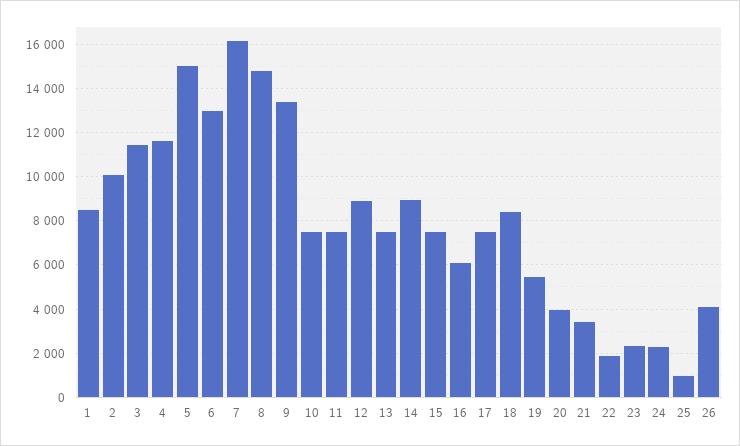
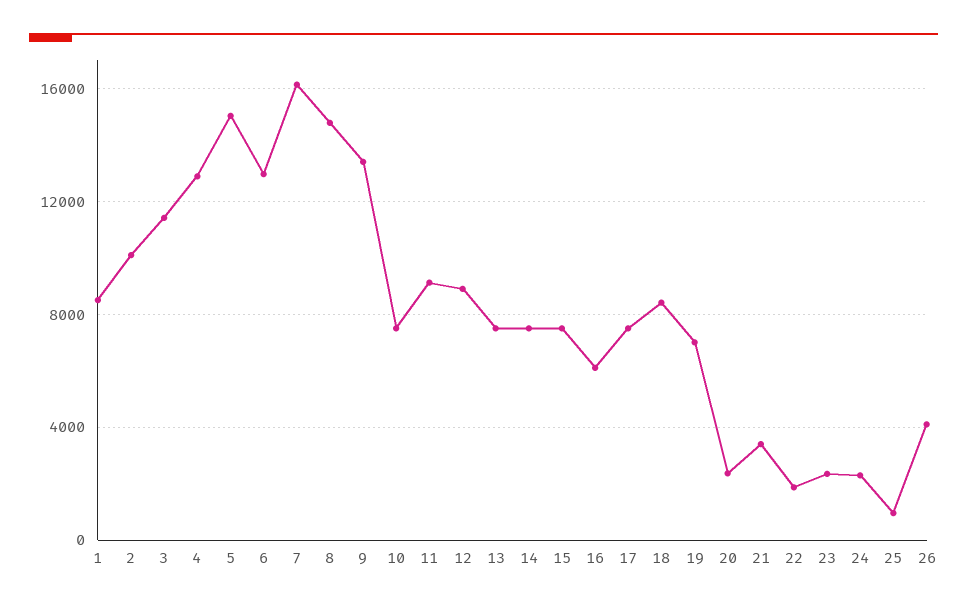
4: 11500 -> 13000
11: 7500 -> 9000
14: 9000 -> 7500
19: 5500 -> 7000
20: 4000 -> 2500

